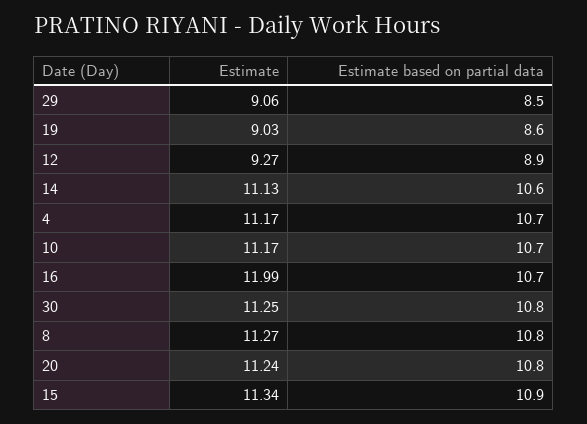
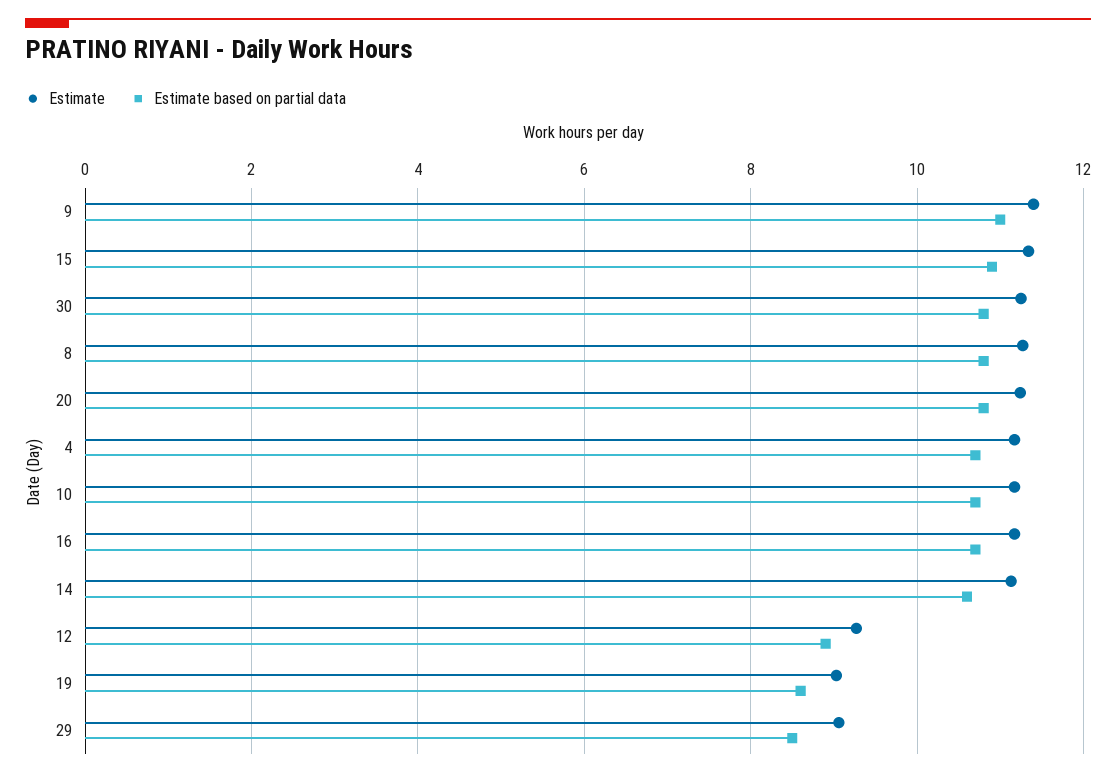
Estimate, 16: 11.99 -> 11.2
Estimate, 9: none -> 11.4
Estimate based on partial data, 9: none -> 11

